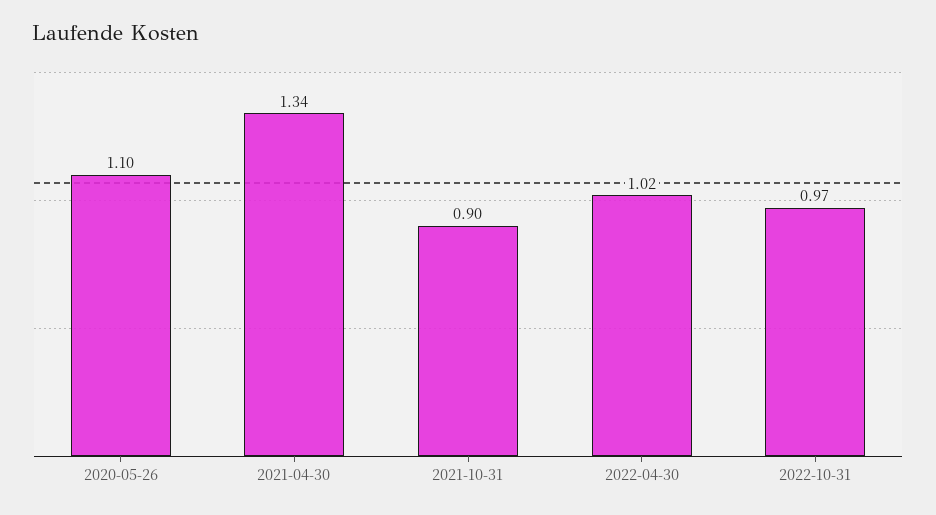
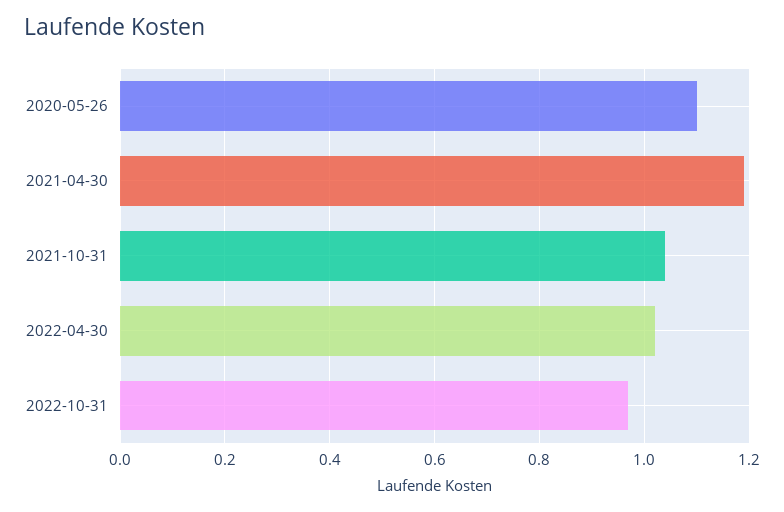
2021-04-30: 1.34 -> 1.2
2021-10-31: 0.9 -> 1.05

